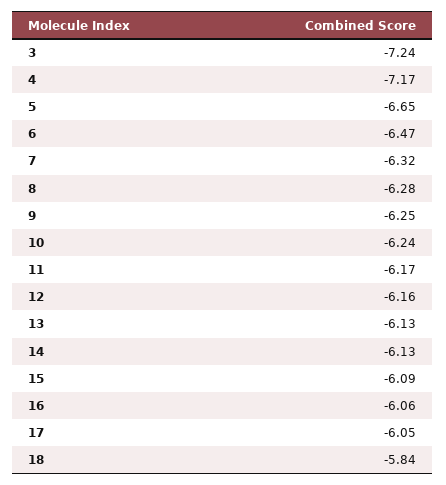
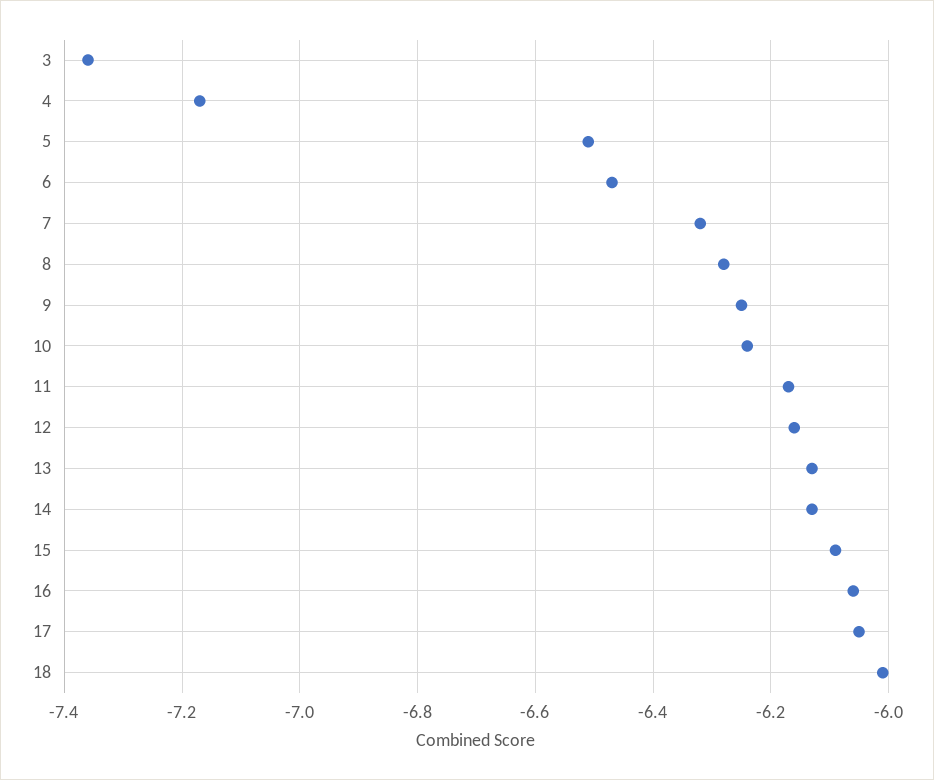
3: -7.24 -> -7.35
5: -6.65 -> -6.5
18: -5.84 -> -6

